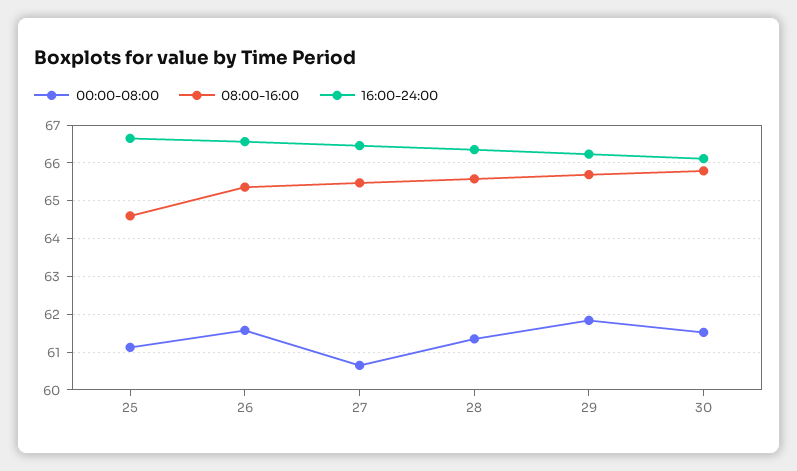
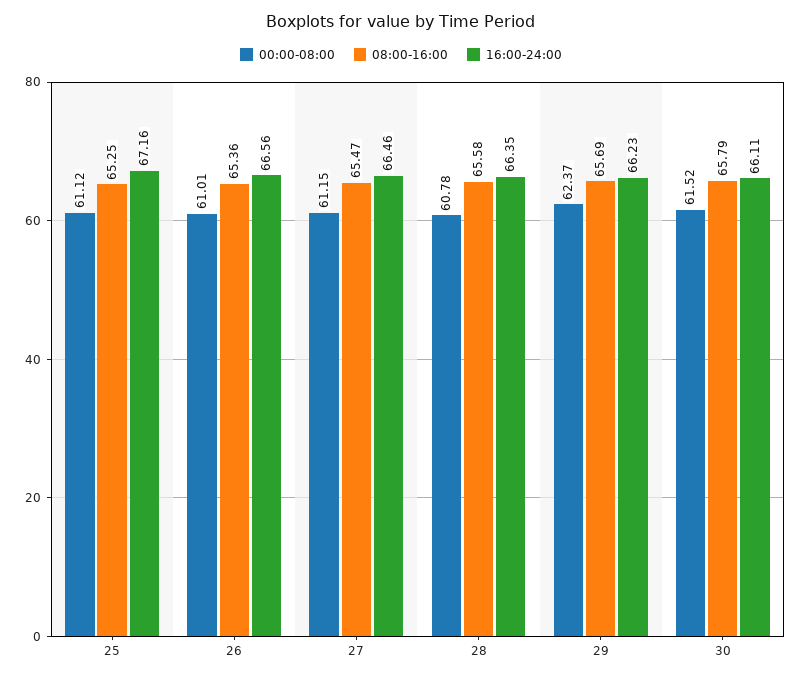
08:00-16:00, 25: 64.6 -> 65.25
16:00-24:00, 25: 66.6 -> 67.16
00:00-08:00, 26: 61.6 -> 61.01
00:00-08:00, 27: 60.6 -> 61.15
00:00-08:00, 28: 61.4 -> 60.78
00:00-08:00, 29: 61.8 -> 62.37

